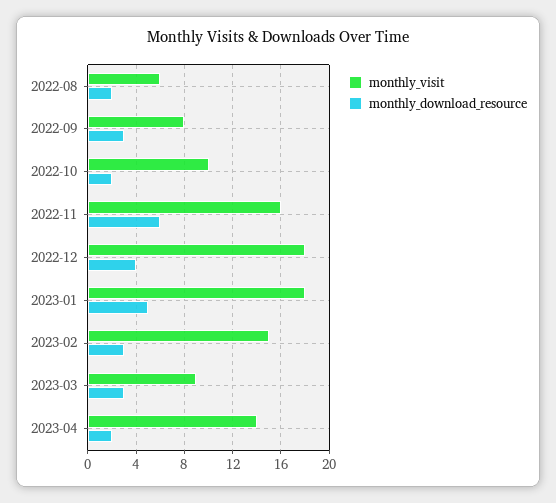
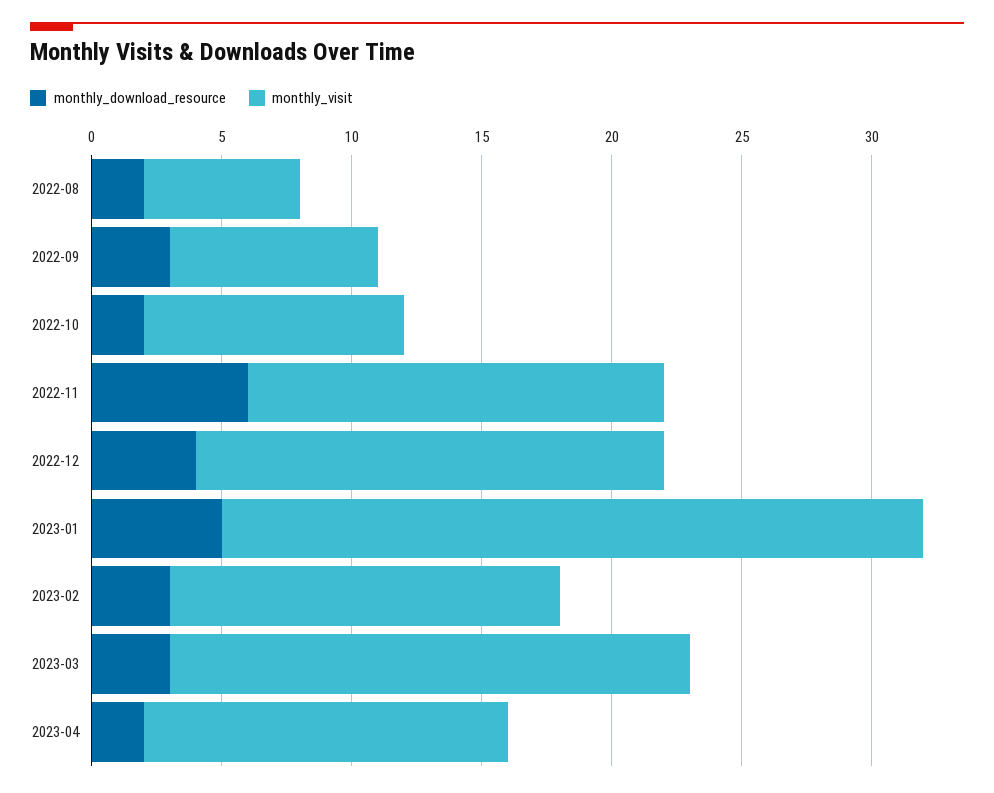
monthly_visit, 2023-01: 18 -> 27
monthly_visit, 2023-03: 9 -> 20

